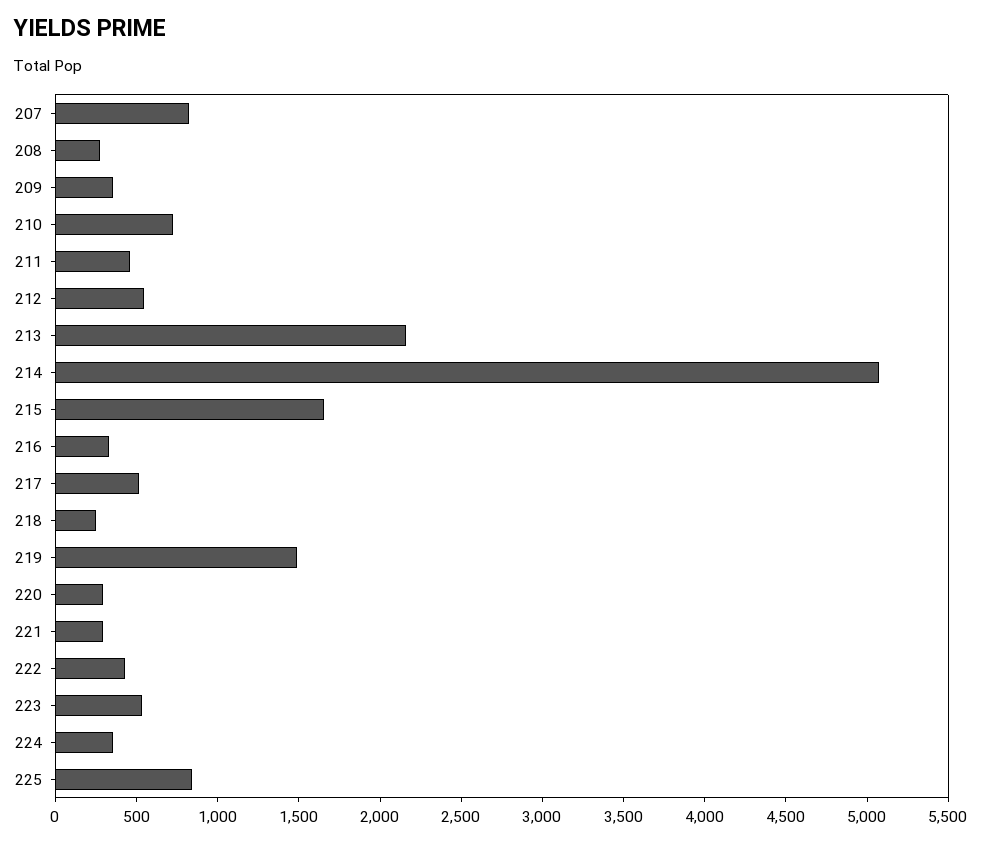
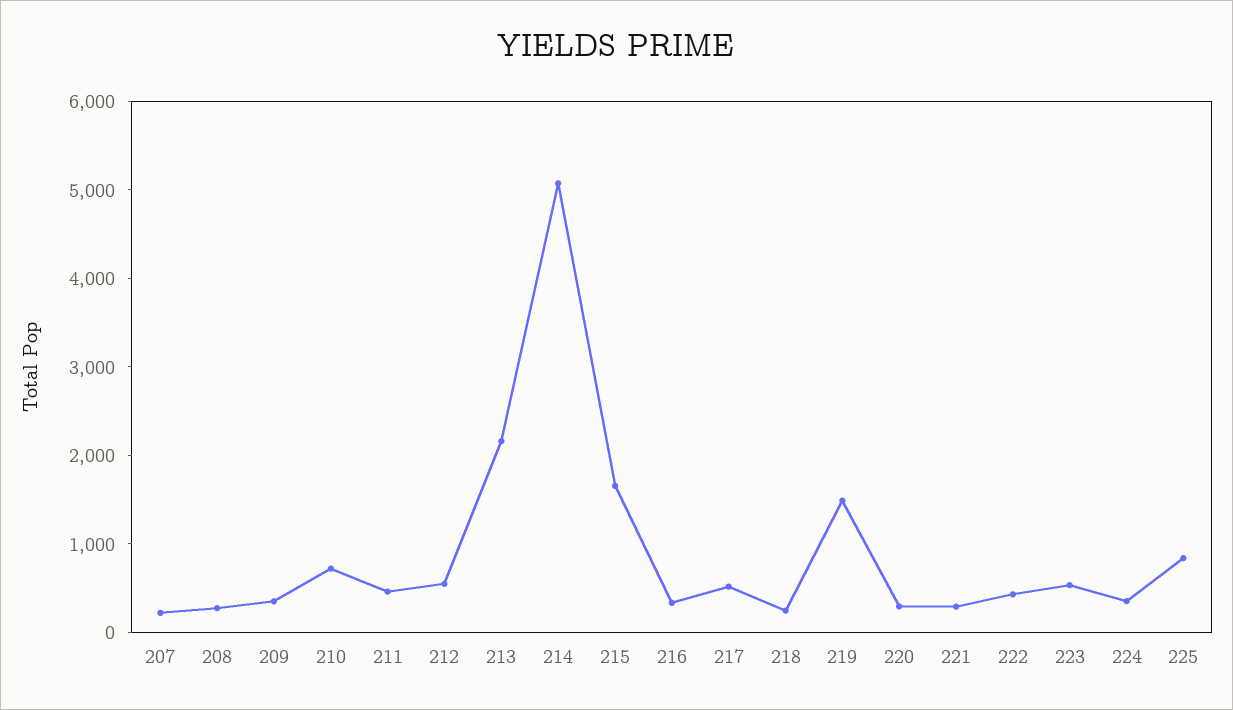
207: 800 -> 200

